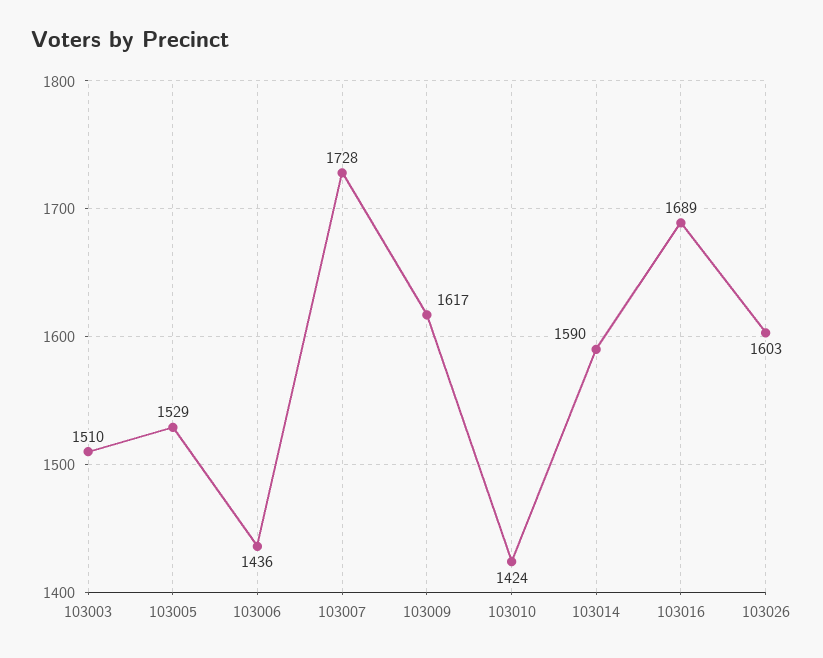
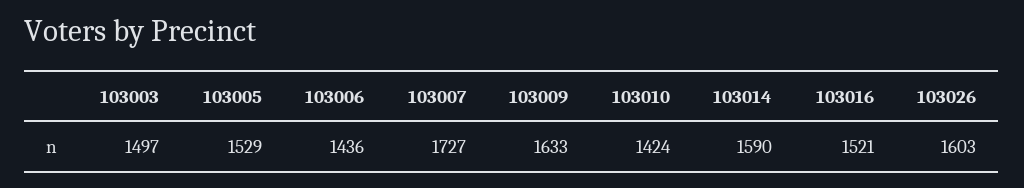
103003: 1510 -> 1497
103007: 1728 -> 1727
103009: 1617 -> 1633
103016: 1689 -> 1521

